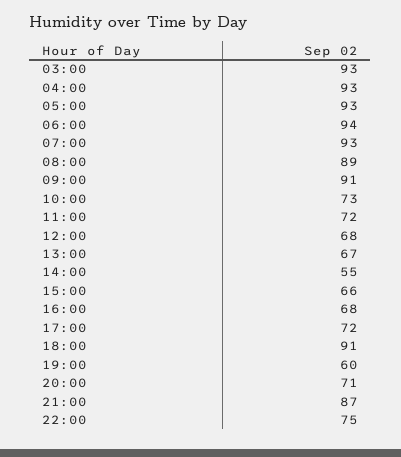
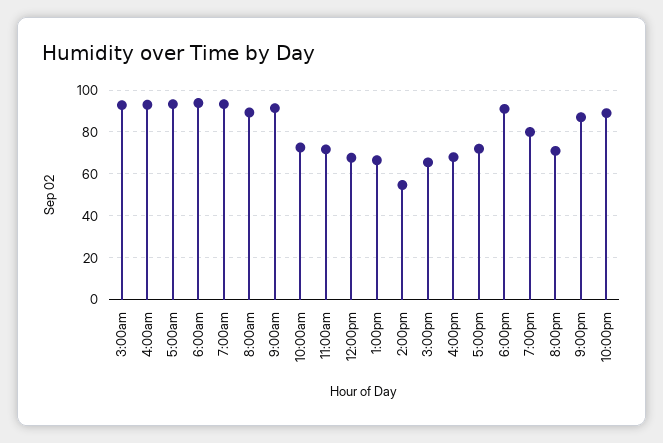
19:00: 60 -> 80
22:00: 75 -> 90

